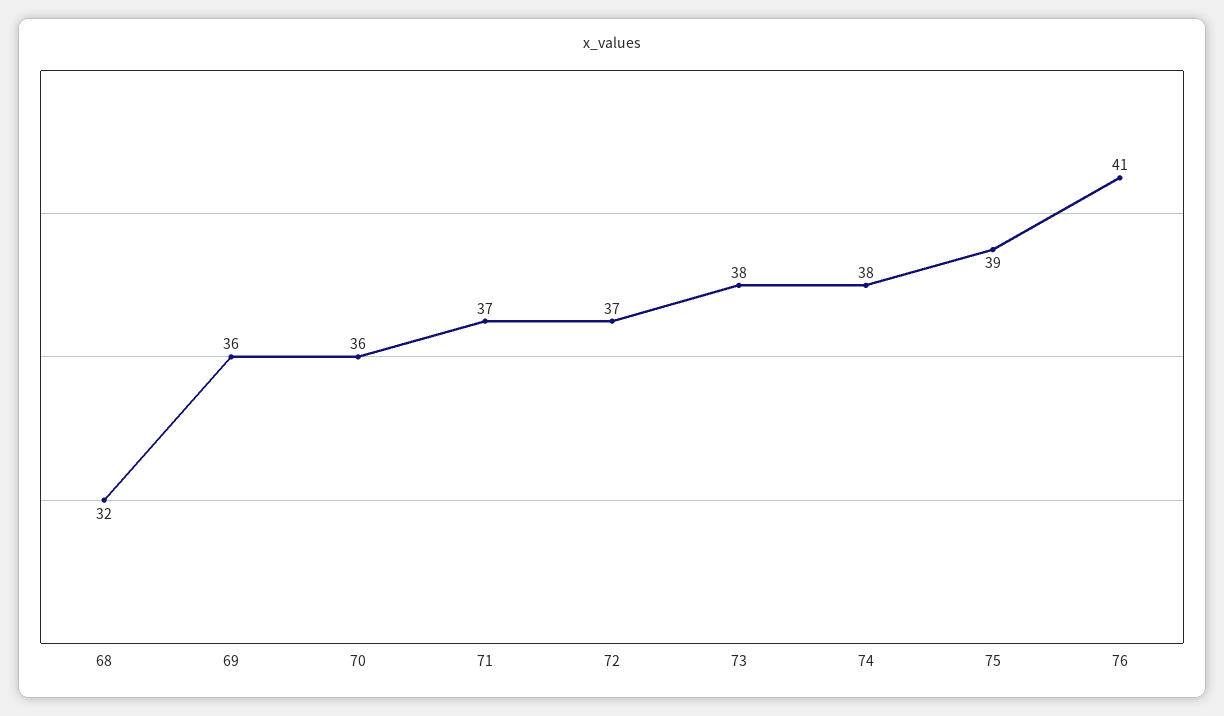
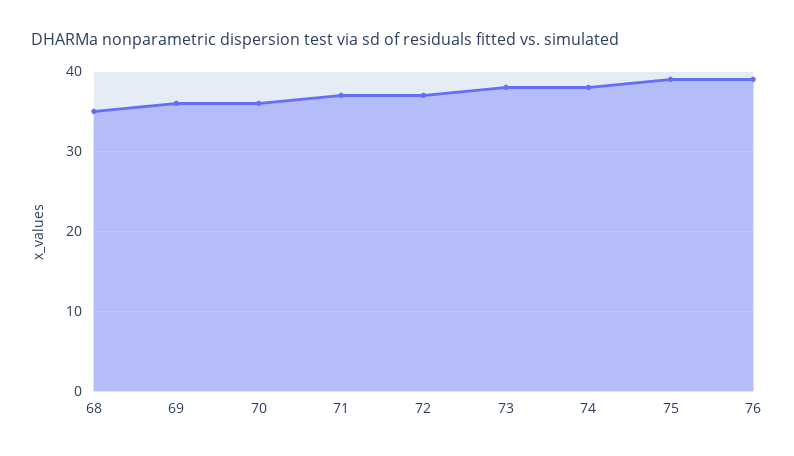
68: 32 -> 35
76: 41 -> 39

